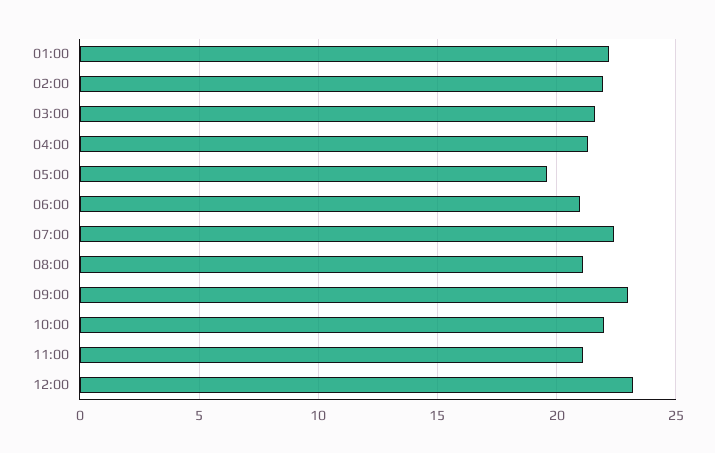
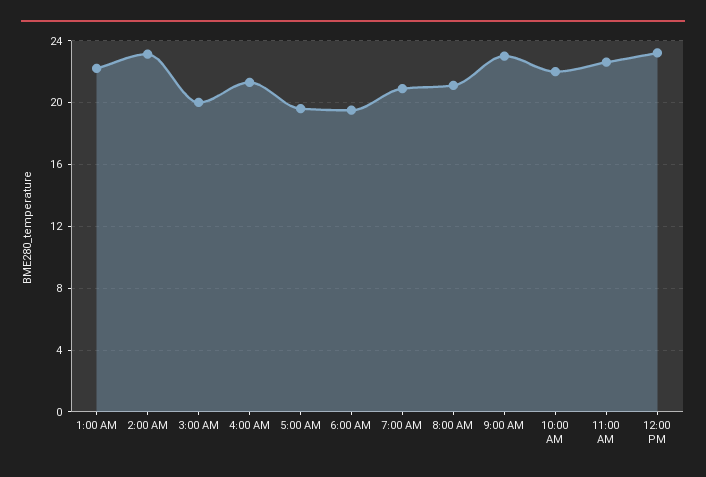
02:00: 22 -> 23
03:00: 21.5 -> 20
06:00: 21 -> 19.5
07:00: 22.5 -> 21
11:00: 21 -> 22.5

